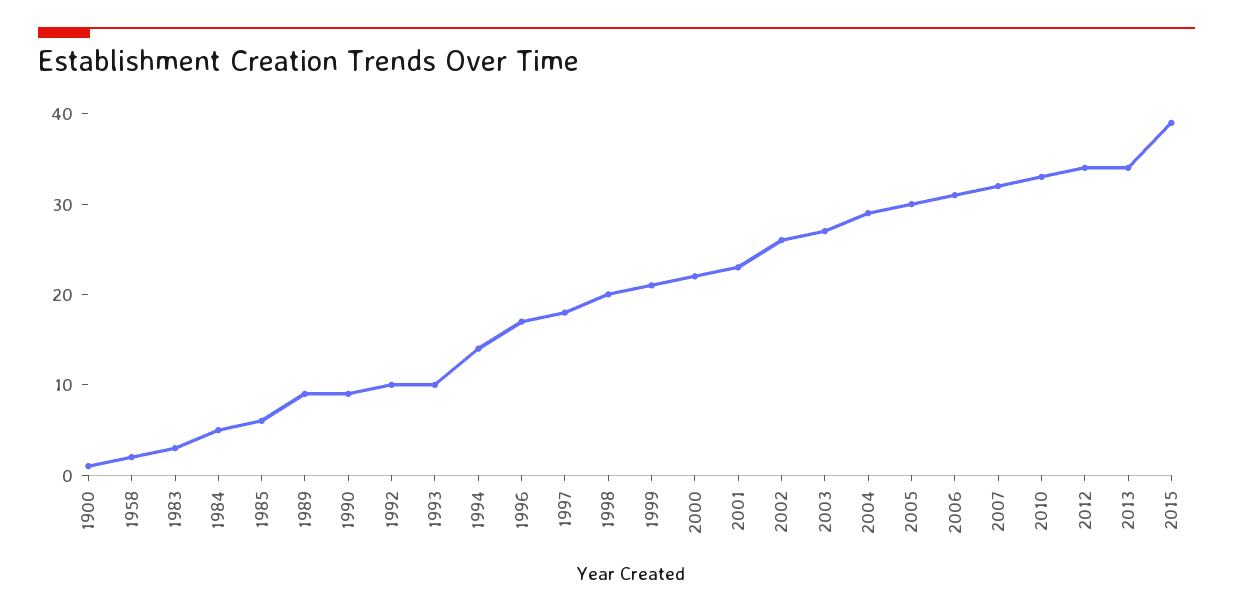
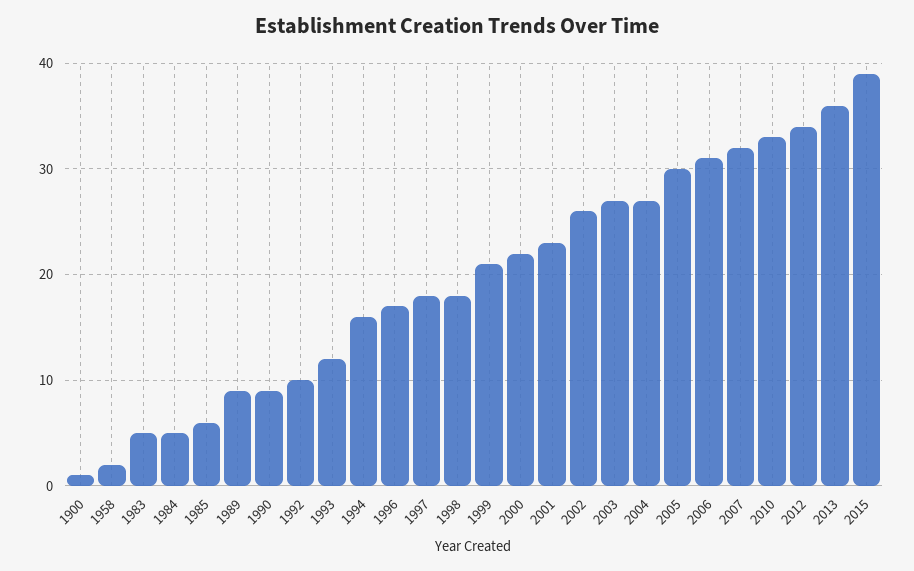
1983: 3 -> 5
1993: 10 -> 12
1994: 14 -> 16
1998: 20 -> 18
2004: 29 -> 27
2013: 34 -> 36

